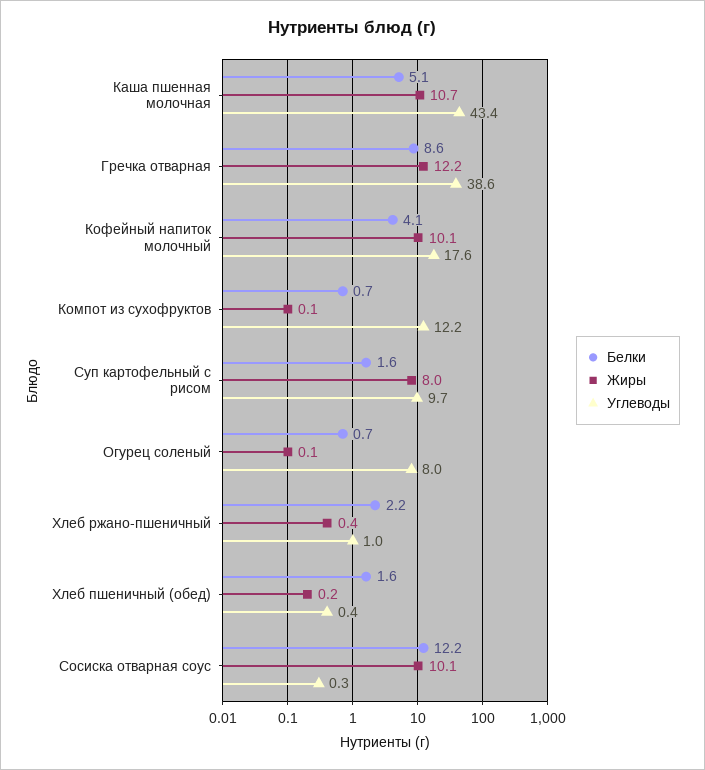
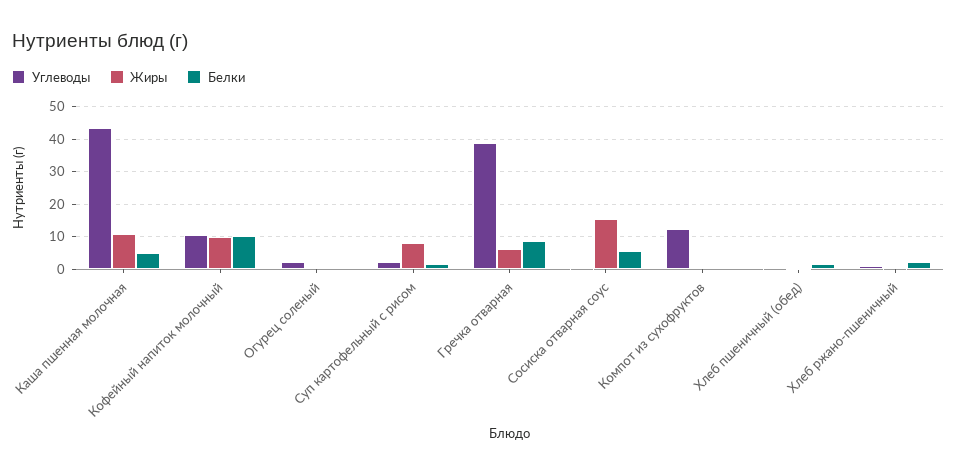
Жиры, Гречка отварная: 12.2 -> 6
Белки, Кофейный напиток молочный: 4.1 -> 10
Углеводы, Кофейный напиток молочный: 17.6 -> 10
Углеводы, Суп картофельный с рисом: 9.7 -> 2
Углеводы, Огурец соленый: 8 -> 2
Белки, Сосиска отварная соус: 12.2 -> 6
Жиры, Сосиска отварная соус: 10.1 -> 16

